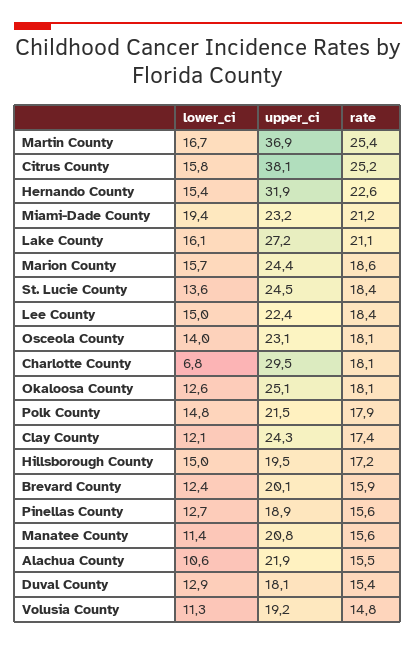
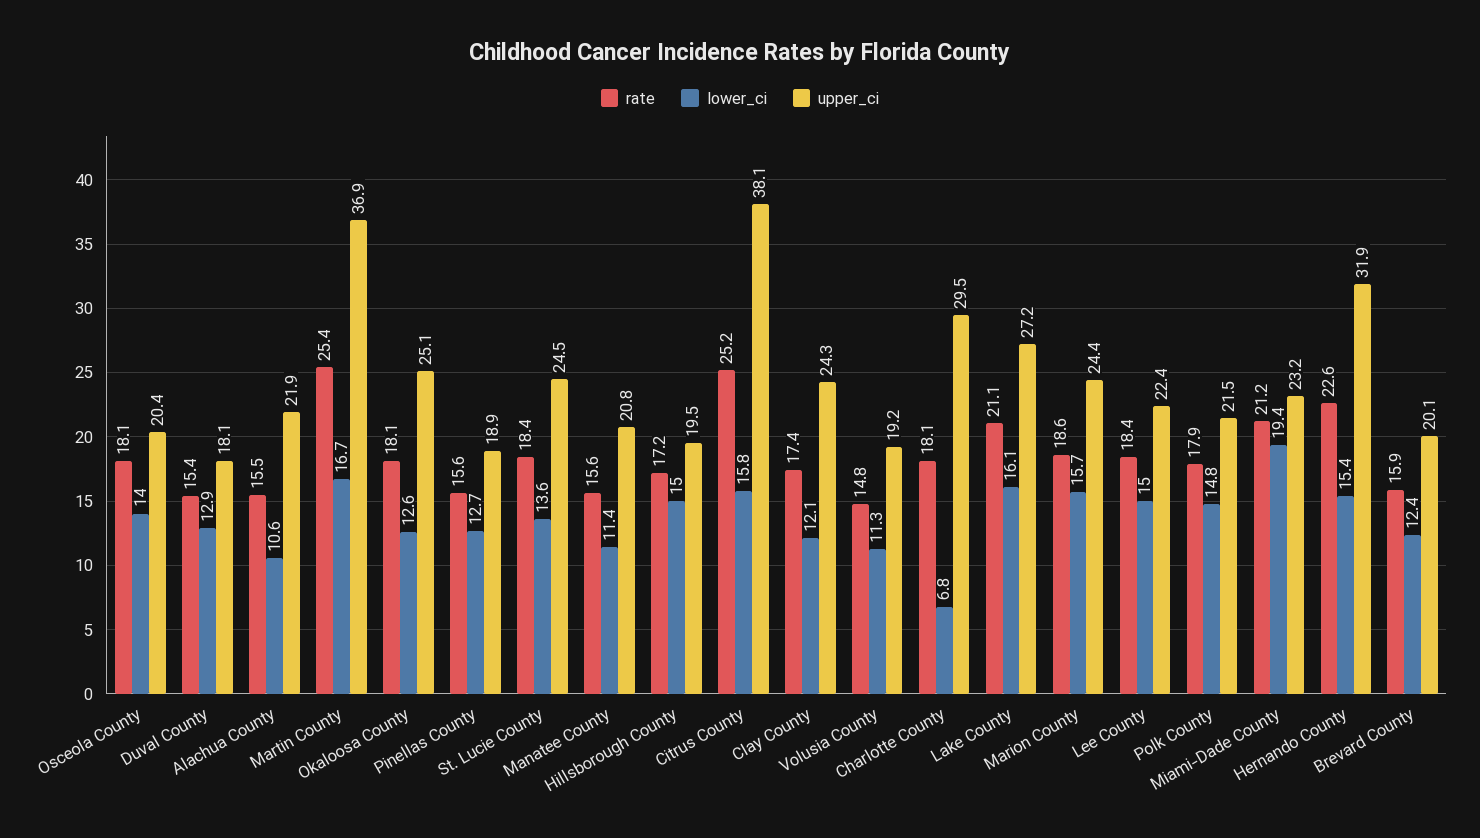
upper_ci, Osceola County: 23.1 -> 20.4

